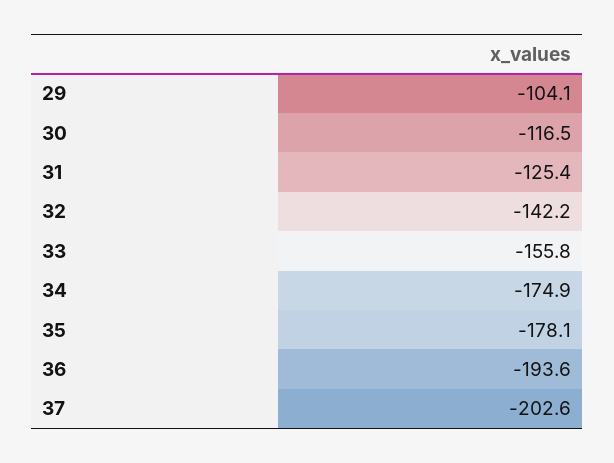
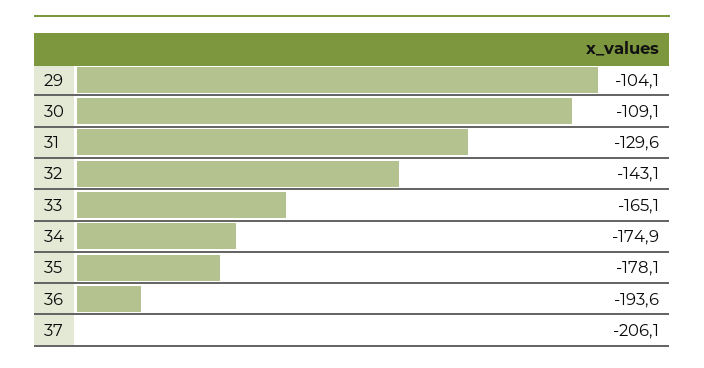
30: -116.5 -> -109.1
31: -125.4 -> -129.6
32: -142.2 -> -143.1
33: -155.8 -> -165.1
37: -202.6 -> -206.1

